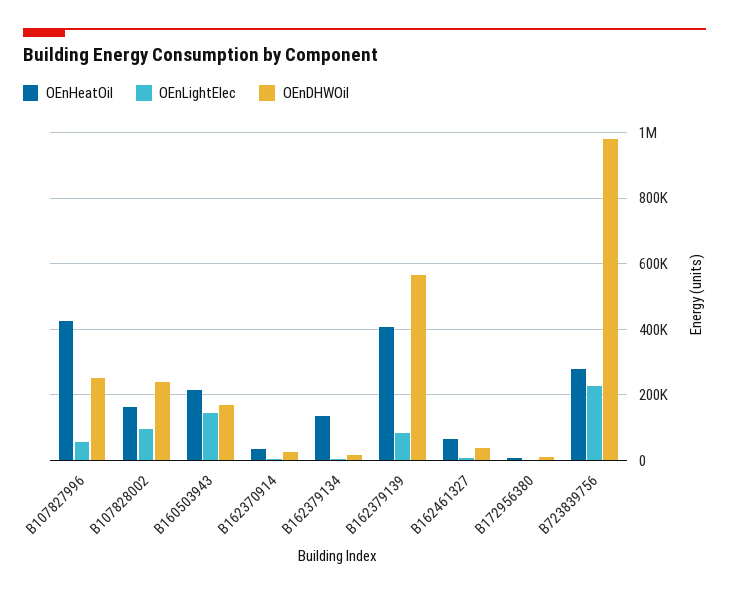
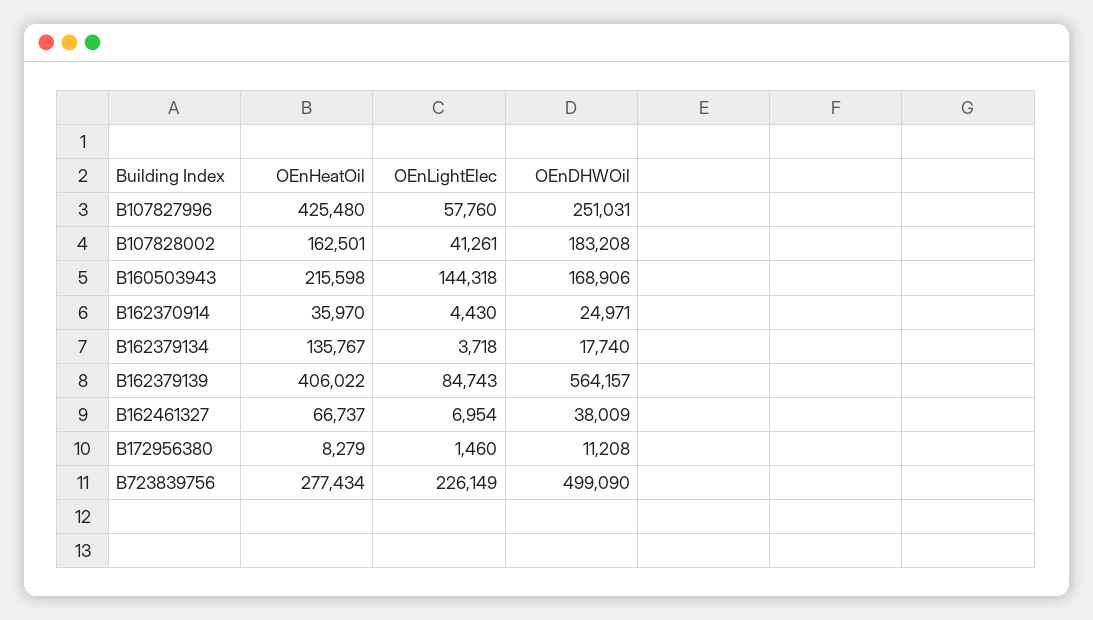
OEnLightElec, B107828002: 100000 -> 41261
OEnDHWOil, B107828002: 240000 -> 183208
OEnDHWOil, B723839756: 980000 -> 499090

